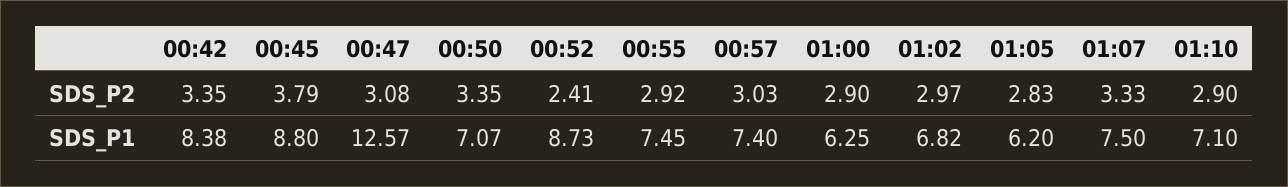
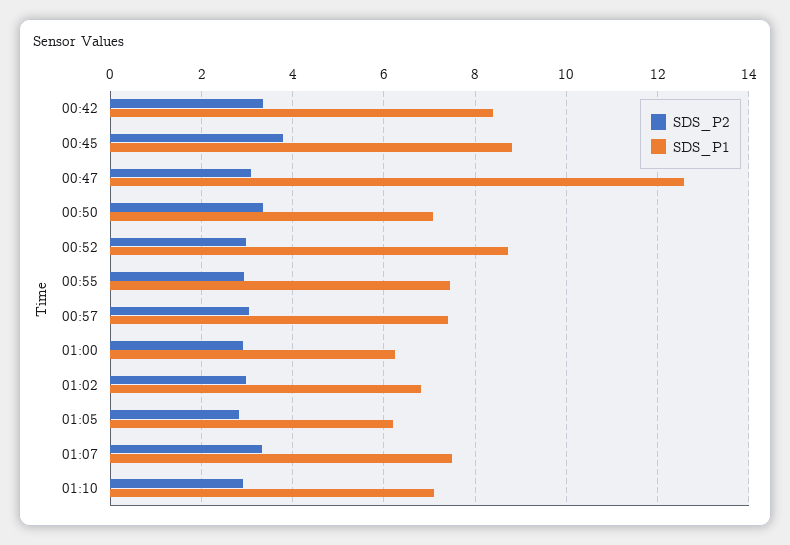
SDS_P2, 00:52: 2.41 -> 3

